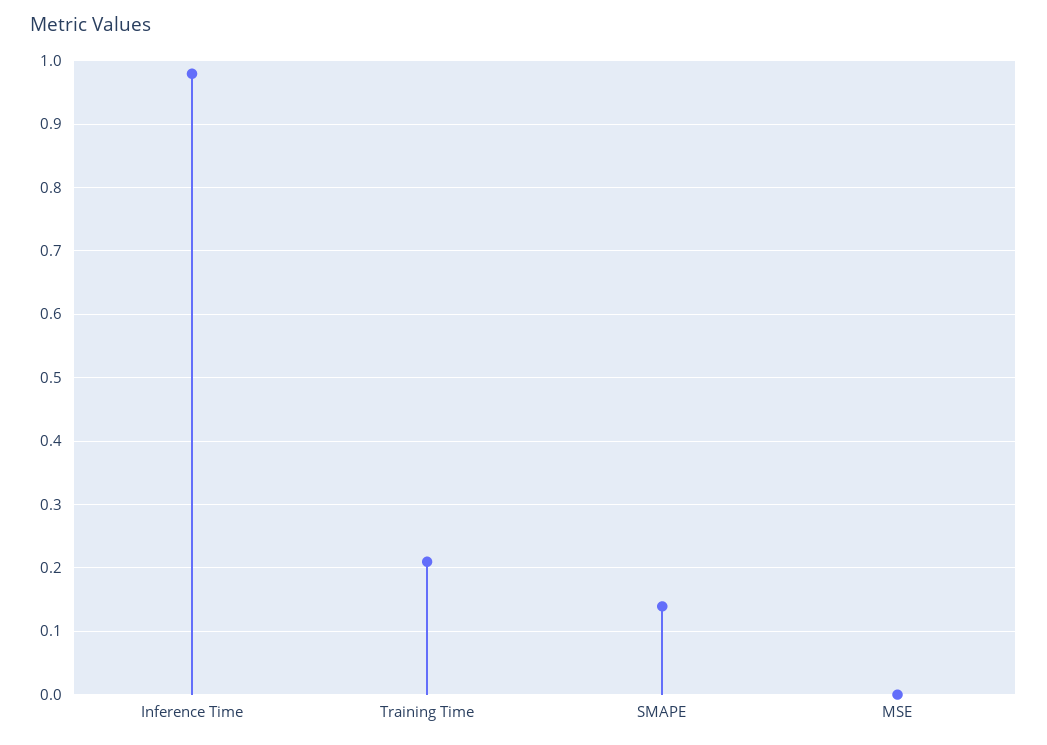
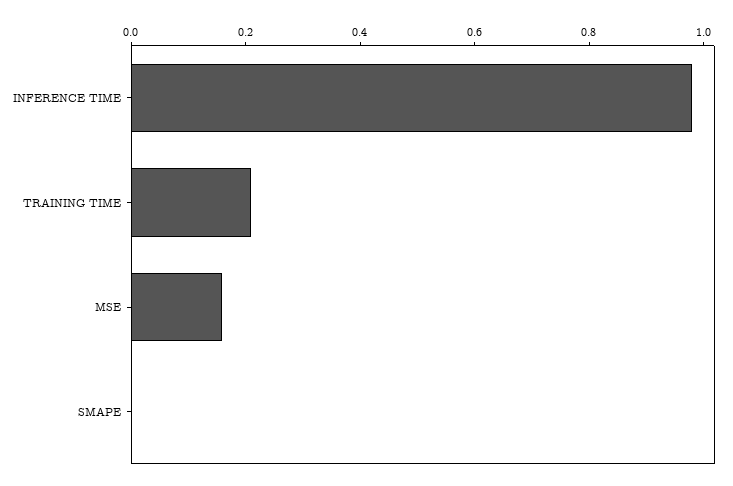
SMAPE: 0.14 -> 0
MSE: 0 -> 0.15

